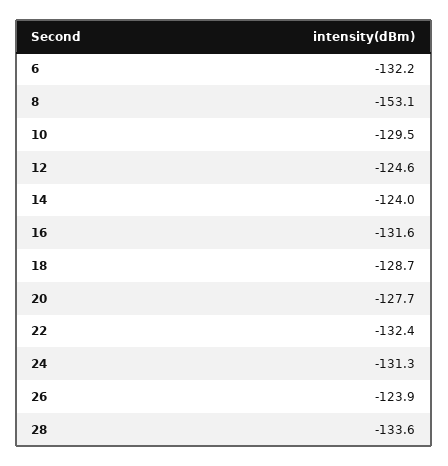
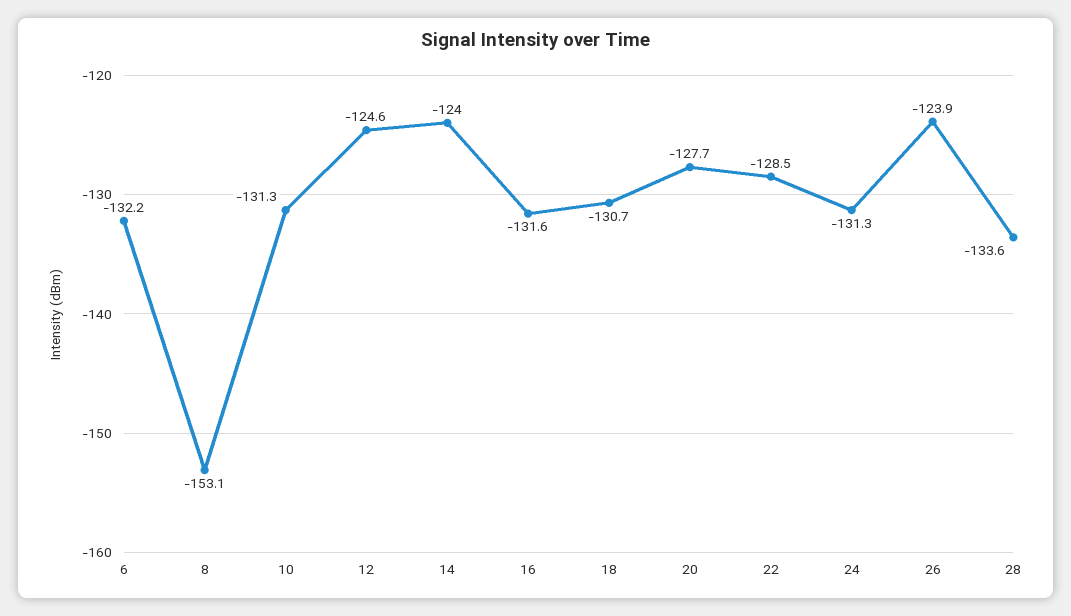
10: -129.5 -> -131.3
18: -128.7 -> -130.7
22: -132.4 -> -128.5

